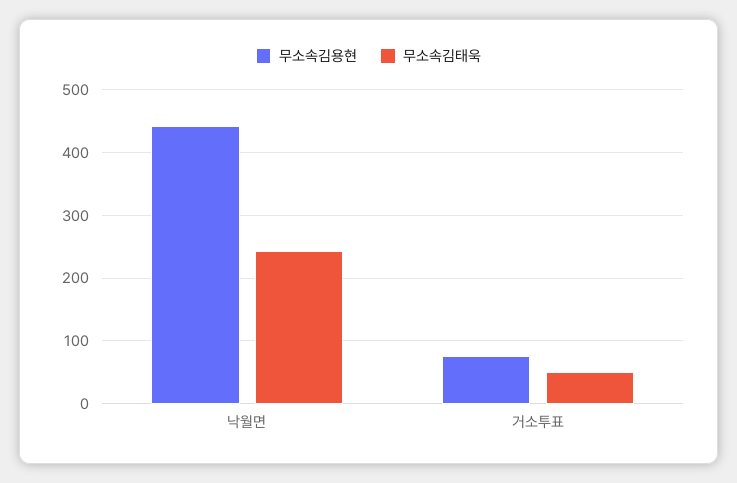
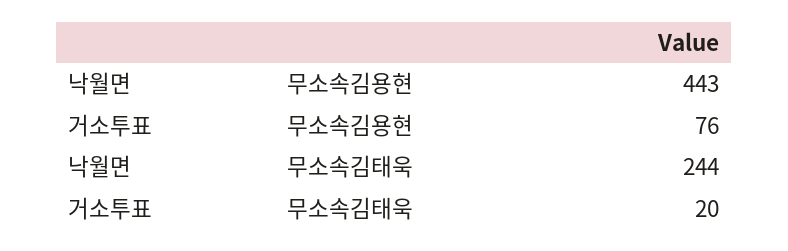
무소속김태욱, 거소투표: 50 -> 20

